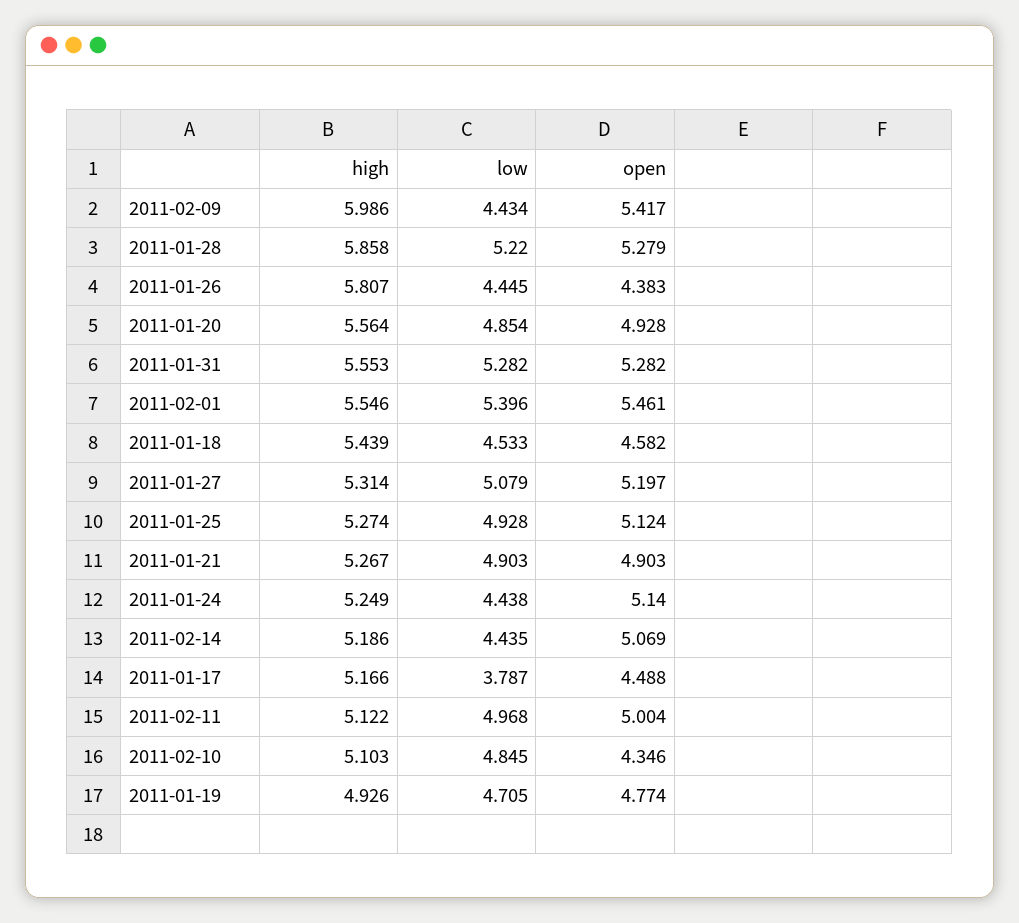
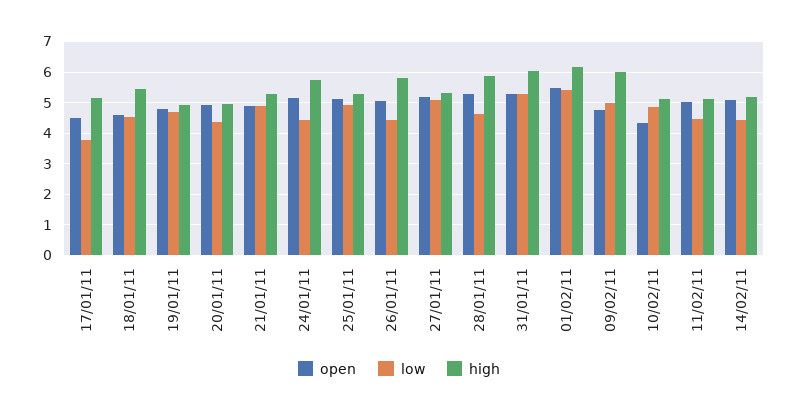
low, 2011-02-09: 4.434 -> 5
open, 2011-02-09: 5.417 -> 4.8
low, 2011-01-28: 5.22 -> 4.6
open, 2011-01-26: 4.383 -> 5
high, 2011-01-20: 5.564 -> 5
low, 2011-01-20: 4.854 -> 4.4
high, 2011-01-31: 5.553 -> 6
high, 2011-02-01: 5.546 -> 6.2
high, 2011-01-24: 5.249 -> 5.8
low, 2011-02-11: 4.968 -> 4.4

